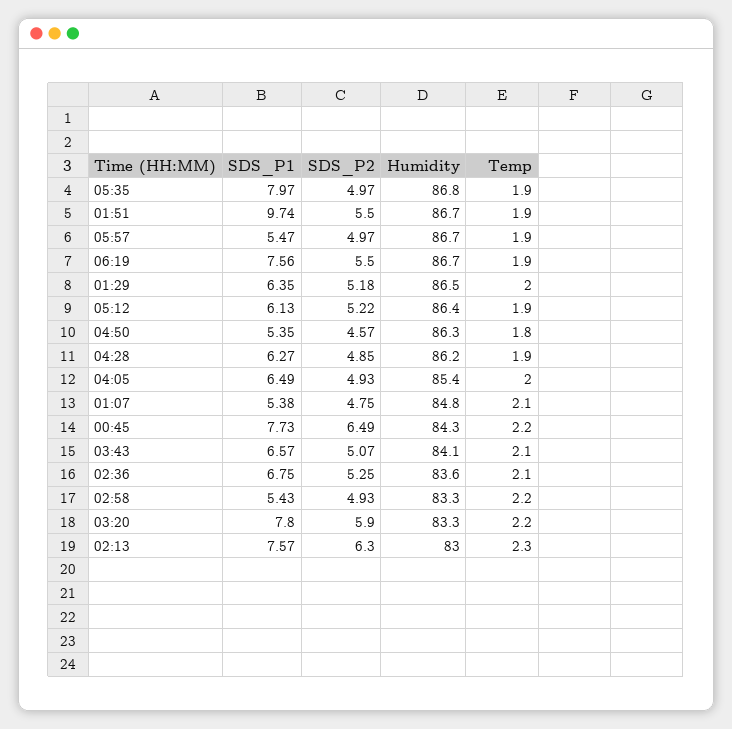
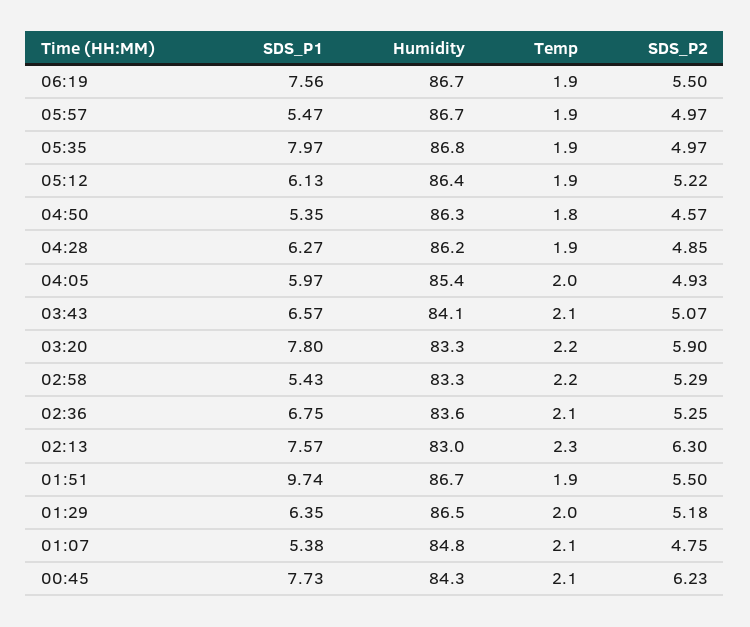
SDS_P1, 04:05: 6.49 -> 5.97
SDS_P2, 00:45: 6.49 -> 6.23
Temp, 00:45: 2.2 -> 2.1
SDS_P2, 02:58: 4.93 -> 5.29

